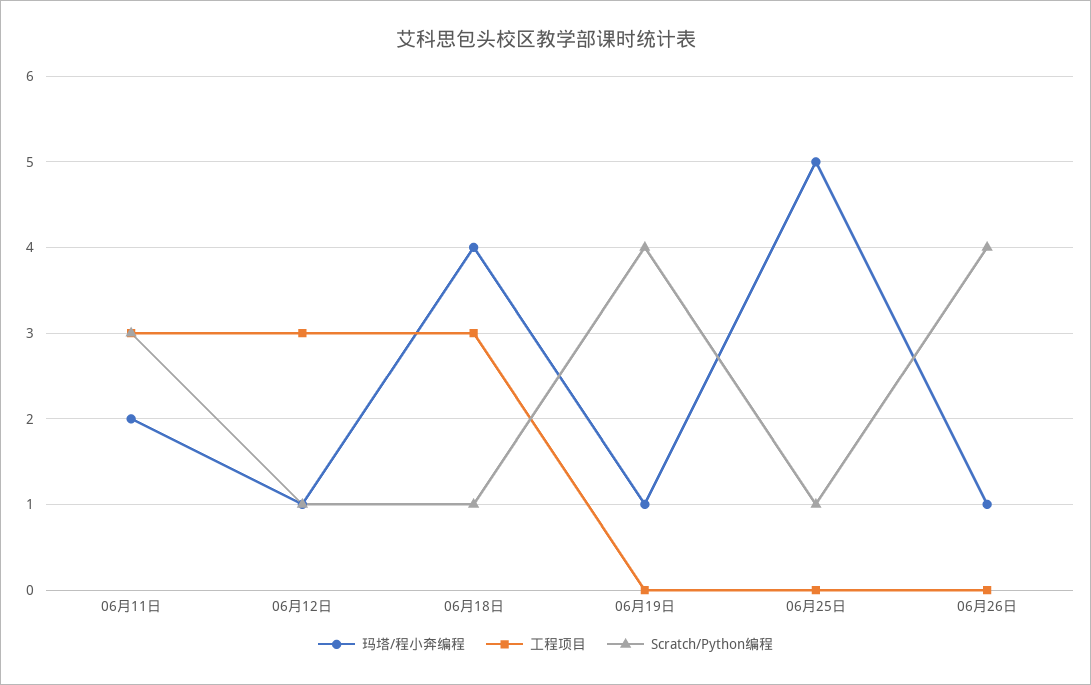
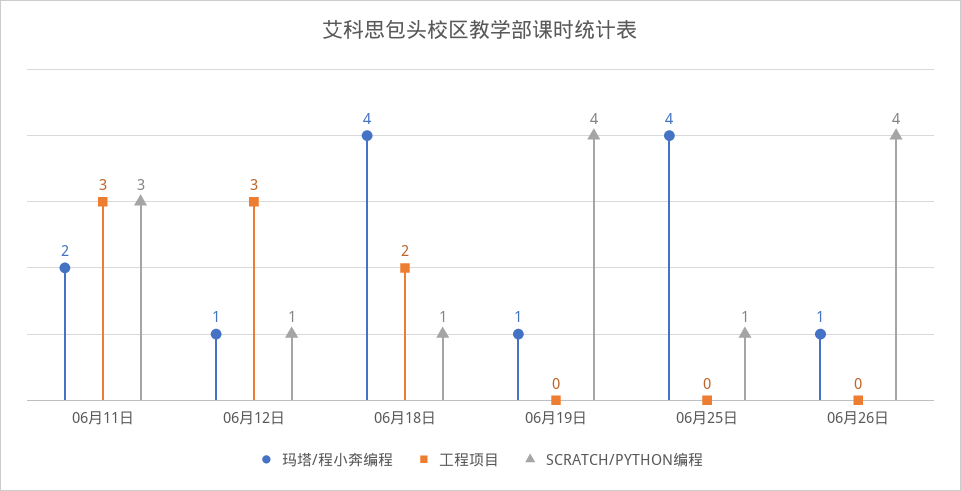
工程项目, 06月18日: 3 -> 2
玛塔/程小奔编程, 06月25日: 5 -> 4

